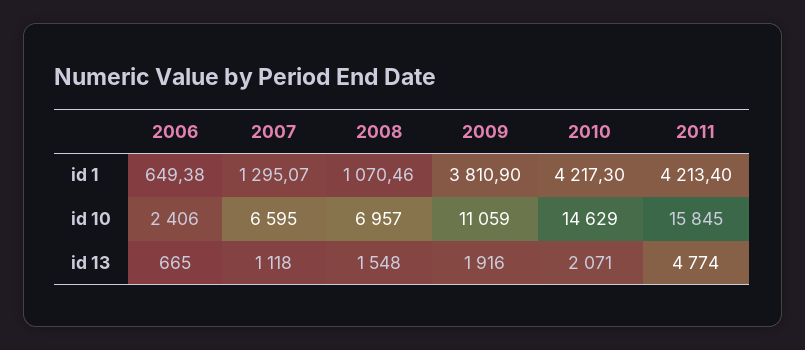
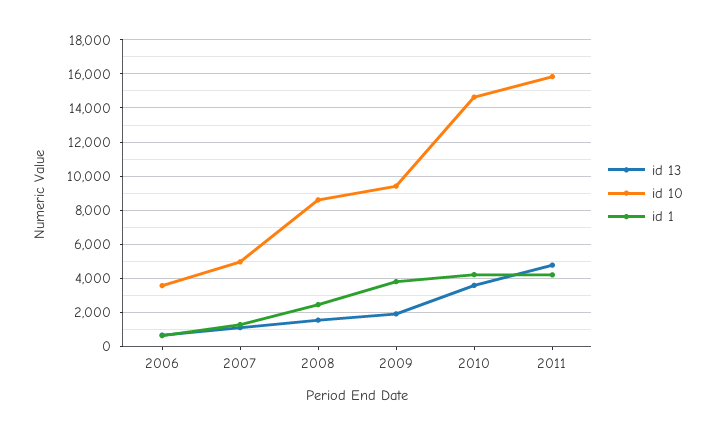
id 1, 2008: 1070.46 -> 2500
id 10, 2006: 2406 -> 3500
id 10, 2007: 6595 -> 5000
id 10, 2008: 6957 -> 8500
id 10, 2009: 11059 -> 9500
id 13, 2010: 2071 -> 3500

